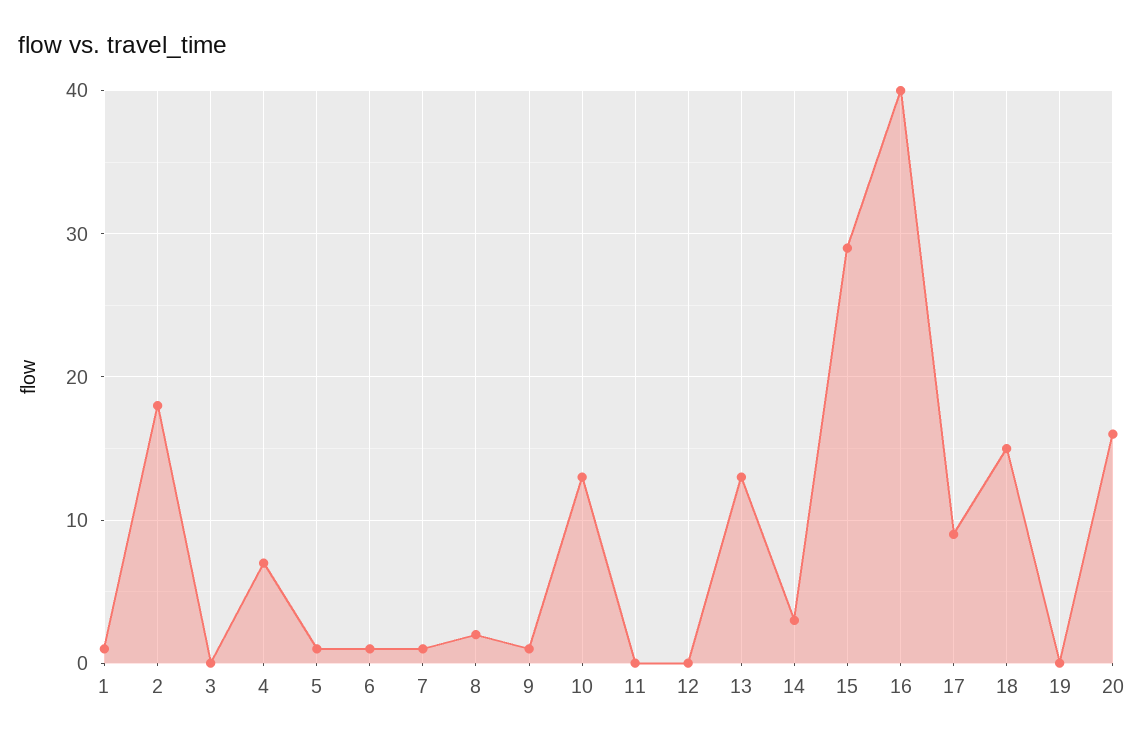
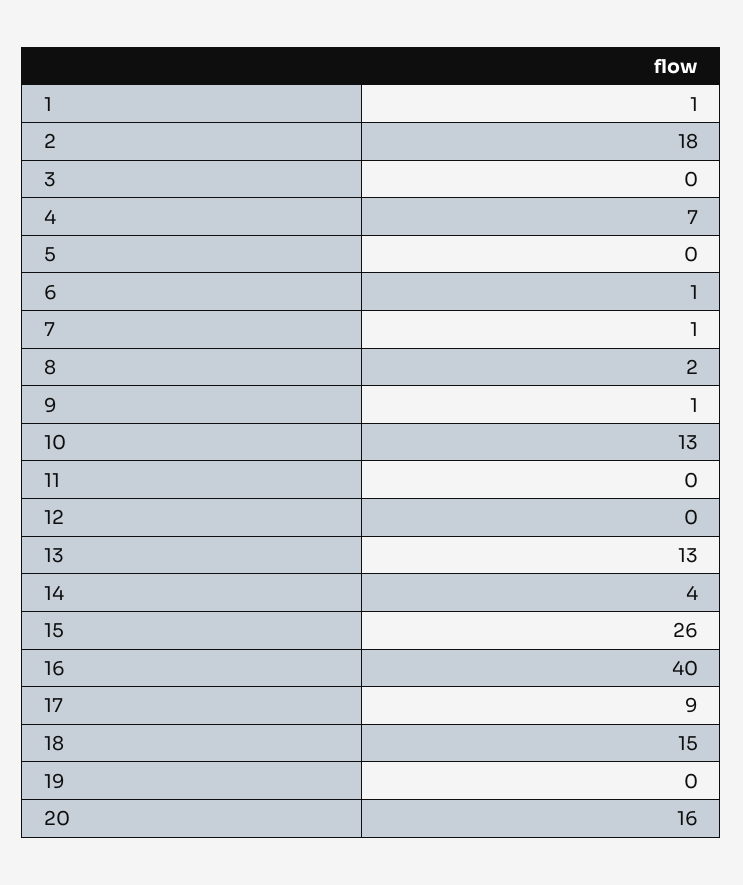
5: 1 -> 0
14: 3 -> 4
15: 29 -> 26

